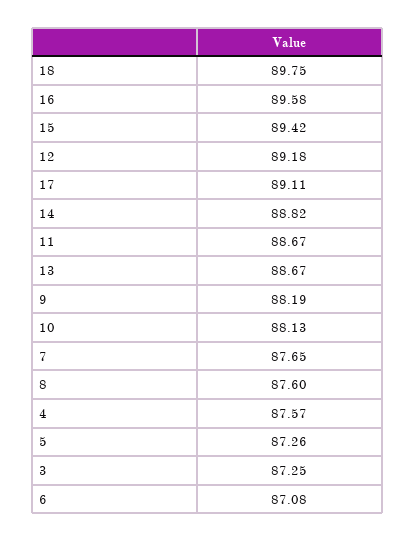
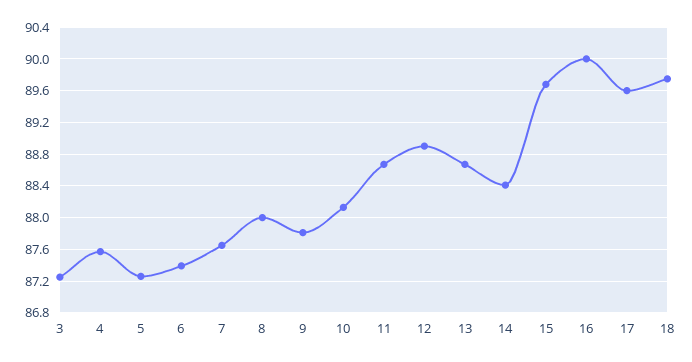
16: 89.58 -> 90
15: 89.42 -> 89.7
12: 89.18 -> 88.9
17: 89.11 -> 89.6
14: 88.82 -> 88.4
9: 88.19 -> 87.8
8: 87.6 -> 88
6: 87.08 -> 87.4

